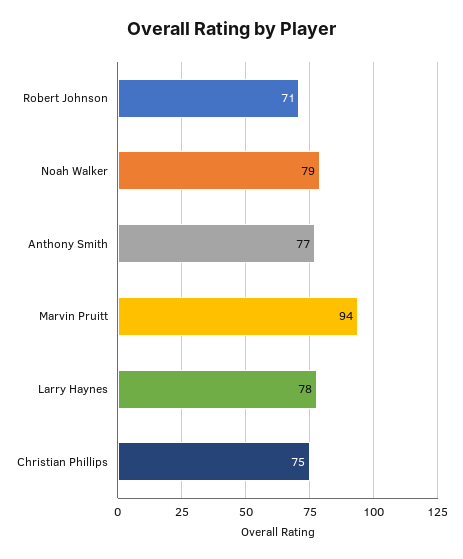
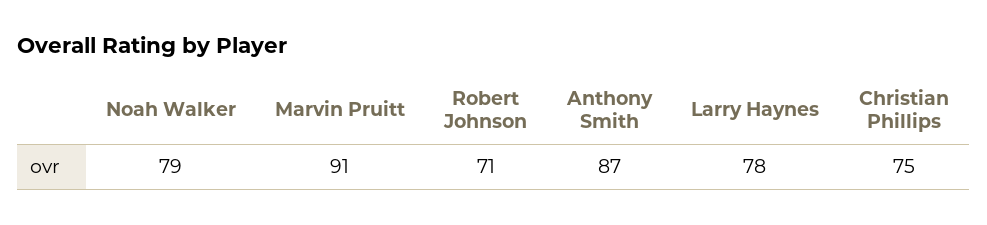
Anthony Smith: 77 -> 87
Marvin Pruitt: 94 -> 91

